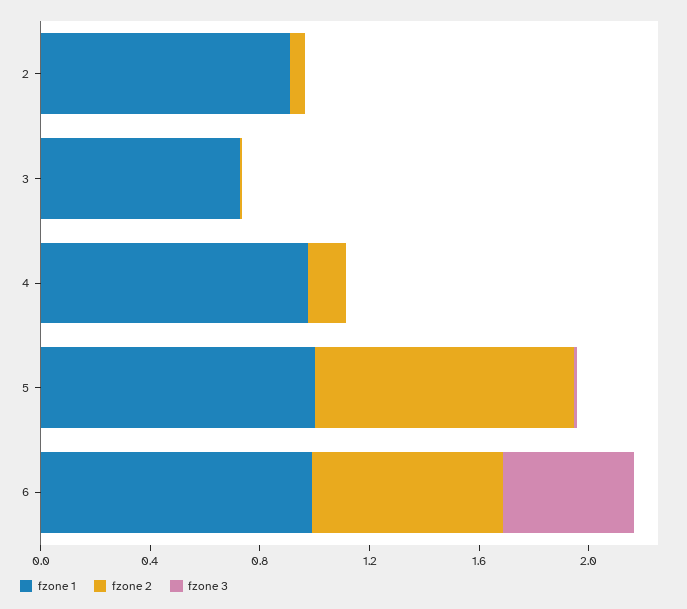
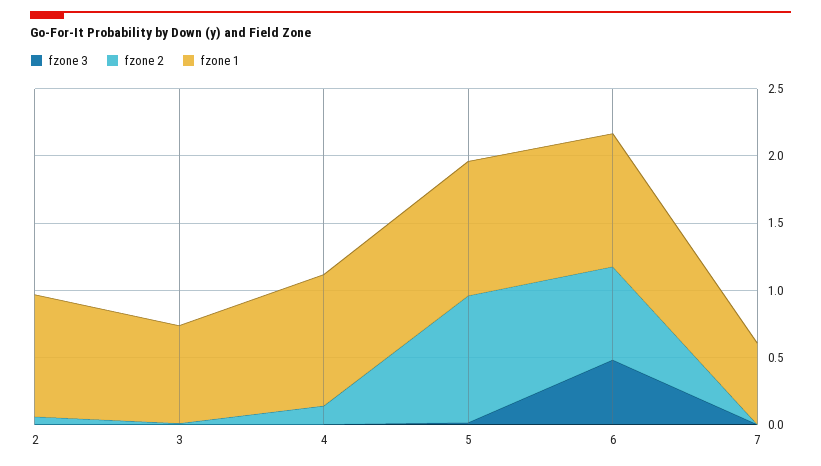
fzone 3, 7: none -> 0
fzone 2, 7: none -> 0
fzone 1, 7: none -> 0.6

